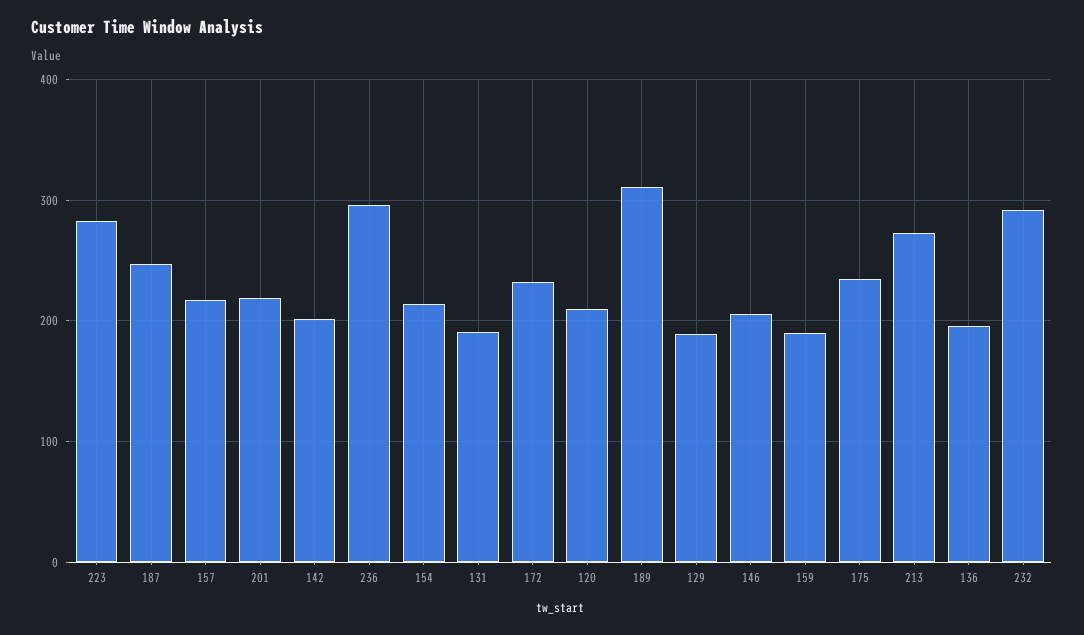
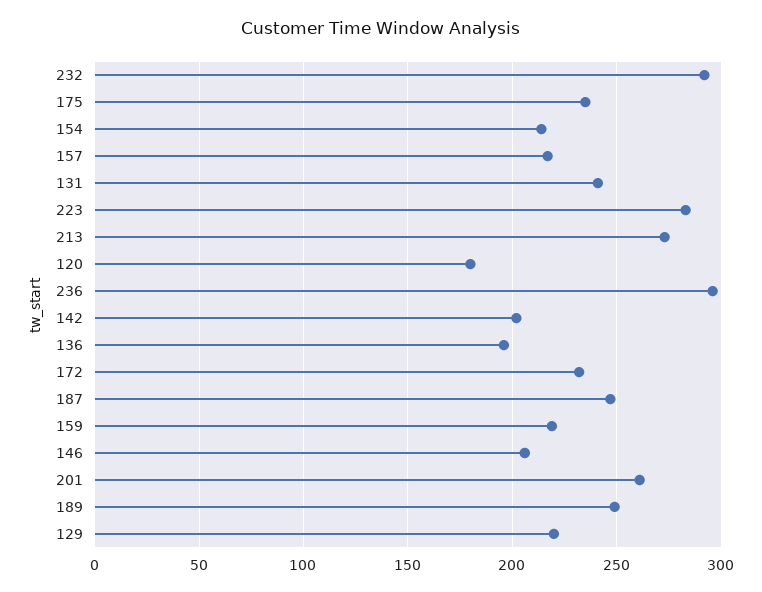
201: 220 -> 260
131: 190 -> 240
120: 210 -> 180
189: 310 -> 250
129: 190 -> 220
159: 190 -> 220

